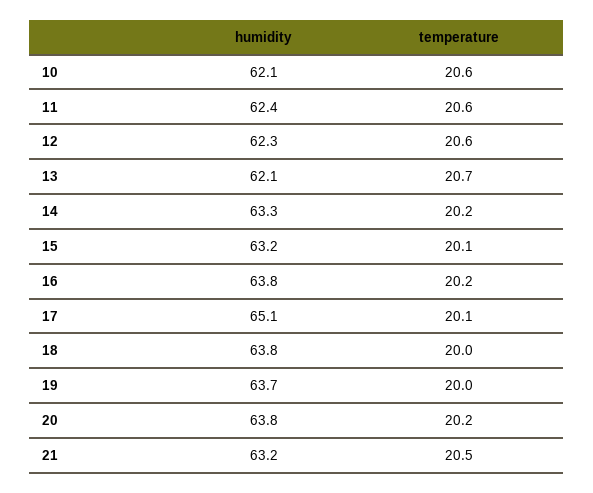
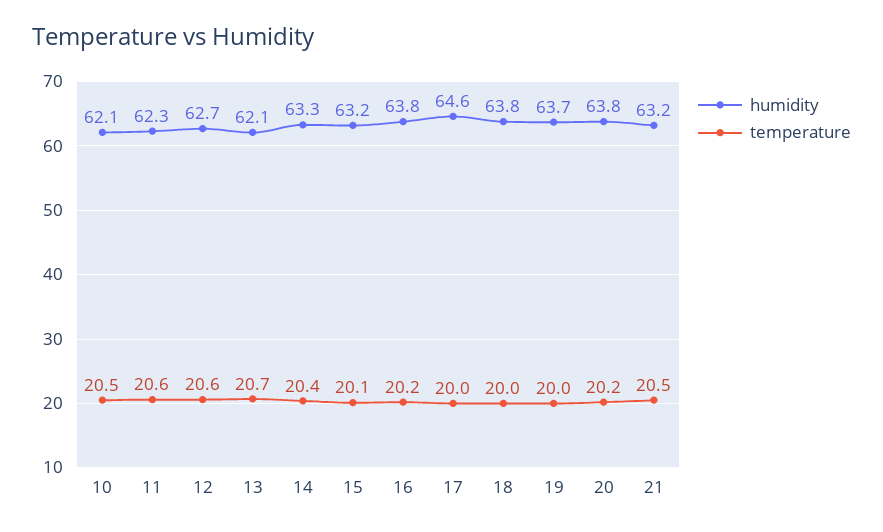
temperature, 10: 20.6 -> 20.5
humidity, 11: 62.4 -> 62.3
humidity, 12: 62.3 -> 62.7
temperature, 14: 20.2 -> 20.4
humidity, 17: 65.1 -> 64.6
temperature, 17: 20.1 -> 20

